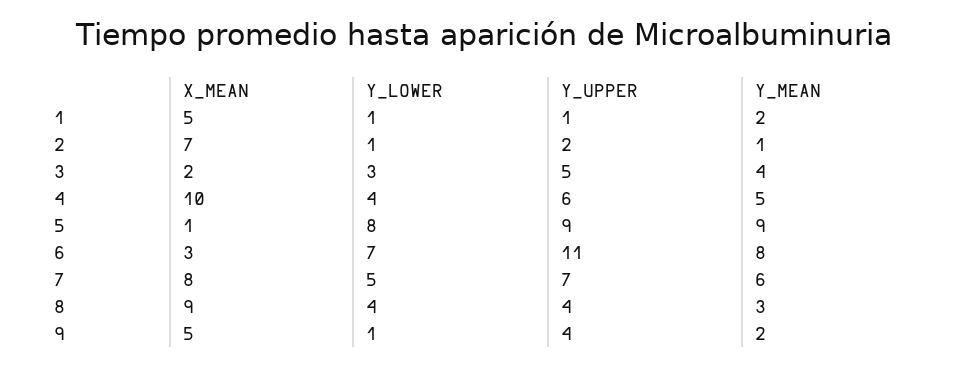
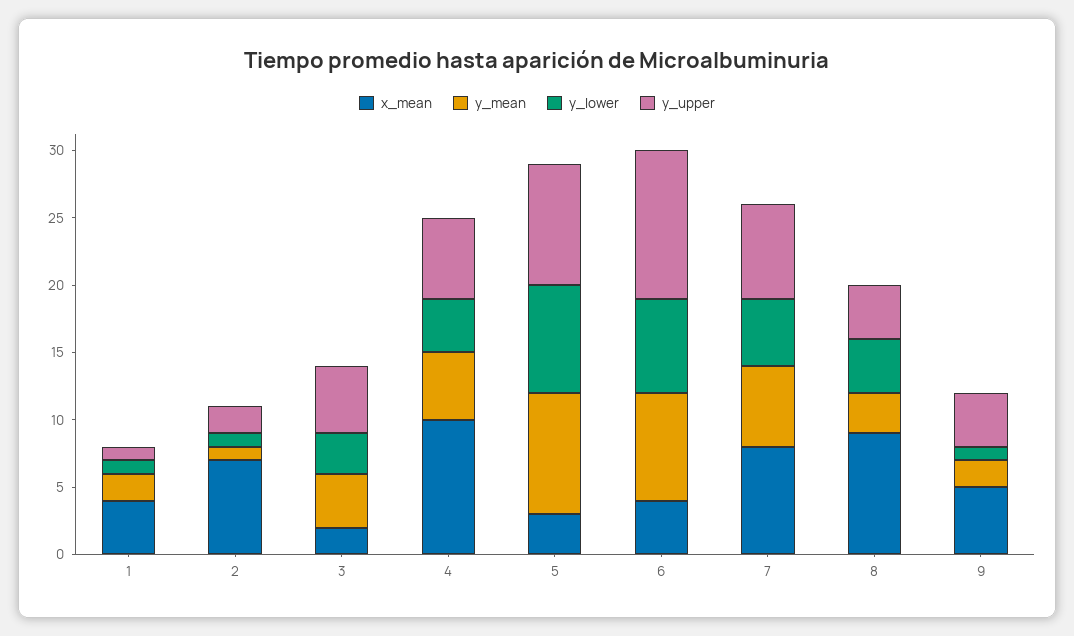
X_MEAN, 1: 5 -> 4
X_MEAN, 5: 1 -> 3
X_MEAN, 6: 3 -> 4

